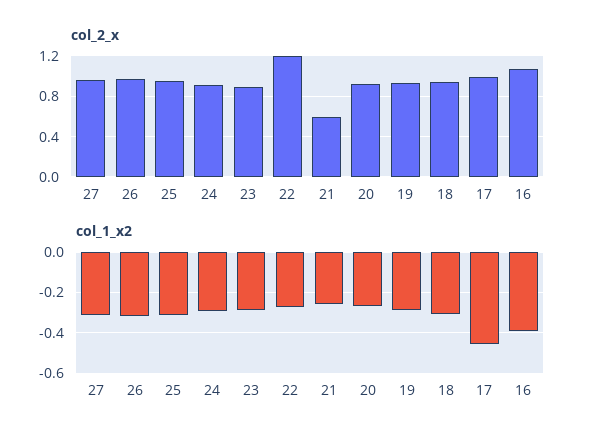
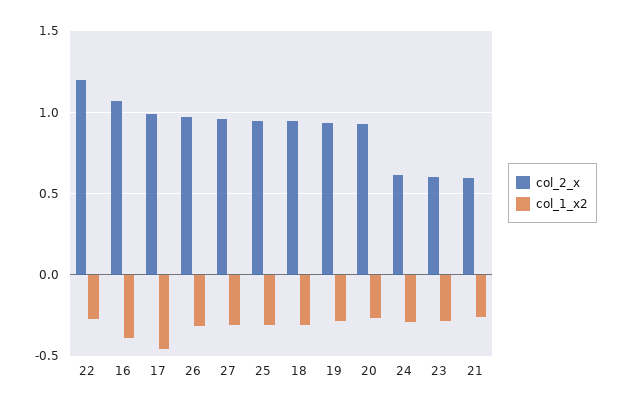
col_2_x, 24: 0.9 -> 0.6
col_2_x, 23: 0.9 -> 0.6

